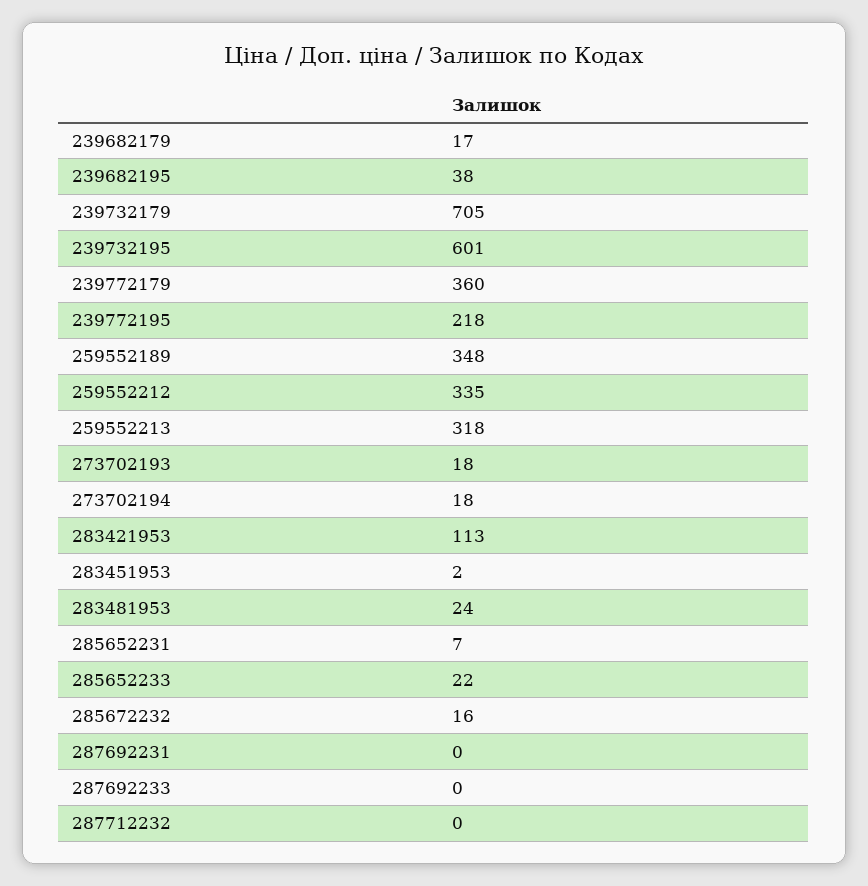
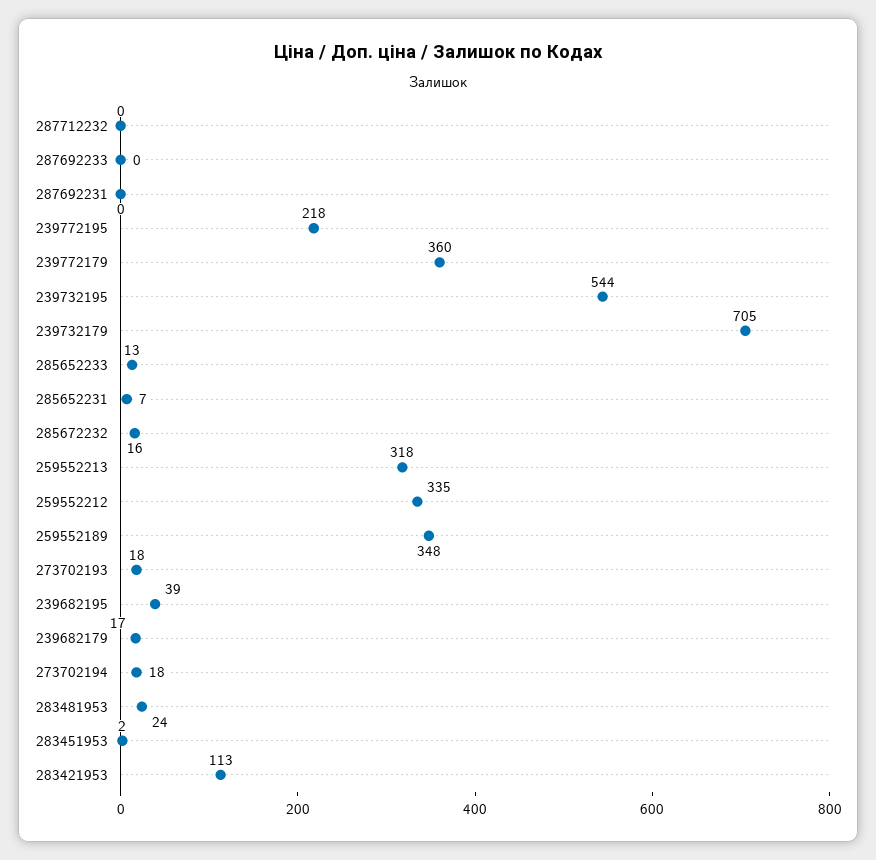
239682195: 38 -> 39
239732195: 601 -> 544
285652233: 22 -> 13

